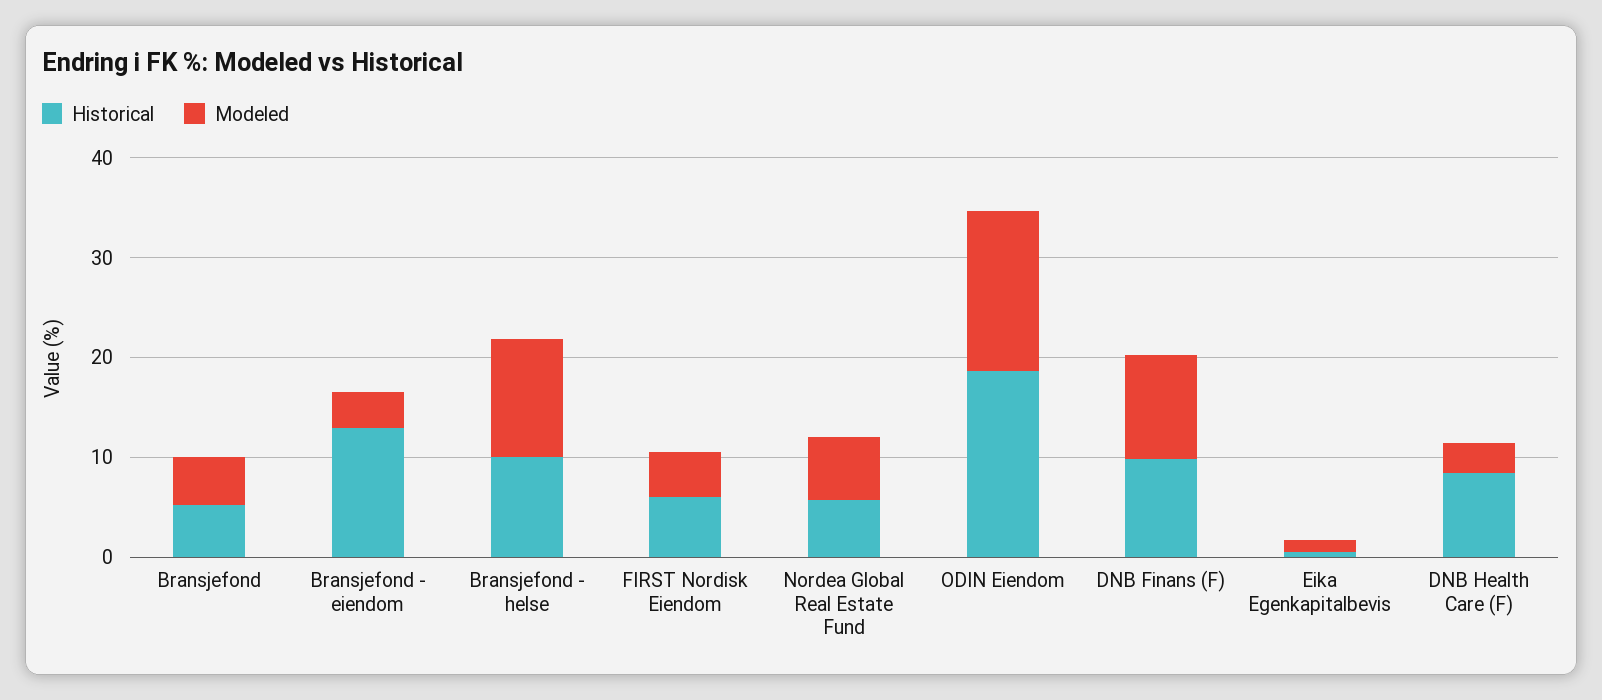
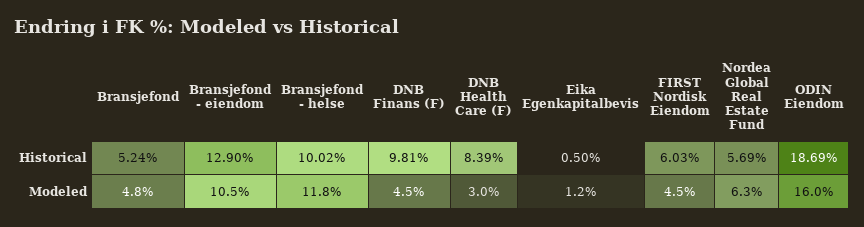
Modeled, Bransjefond - eiendom: 4 -> 10.5
Modeled, DNB Finans (F): 10 -> 4.5

